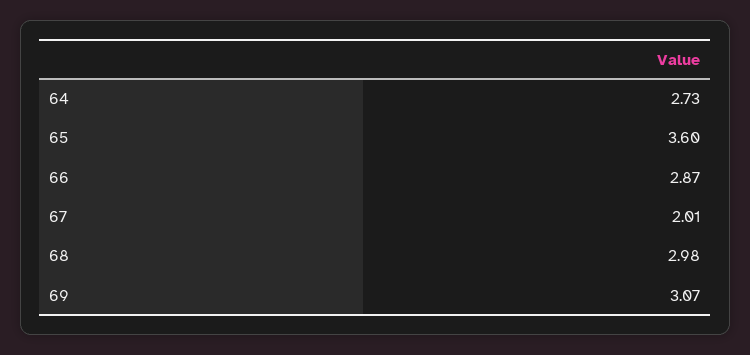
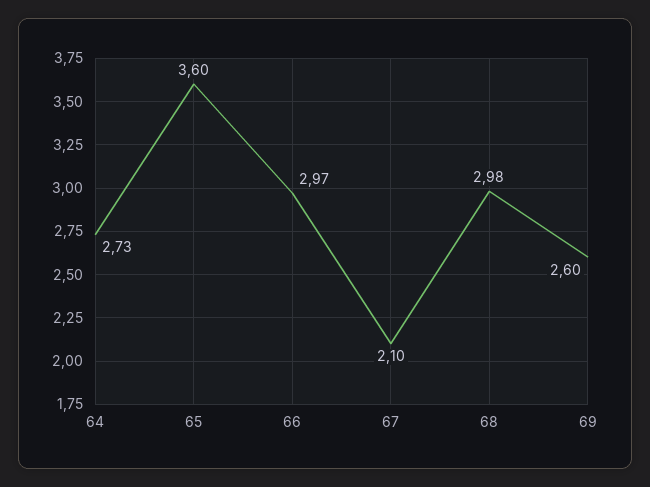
66: 2.87 -> 2.97
67: 2.01 -> 2.1
69: 3.07 -> 2.6

